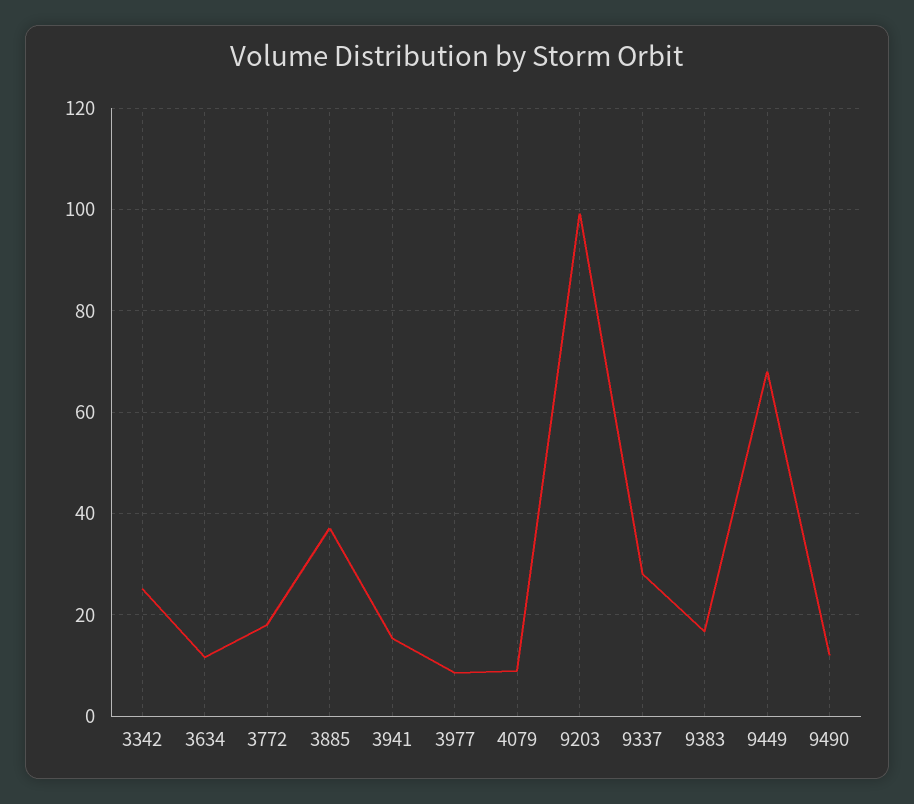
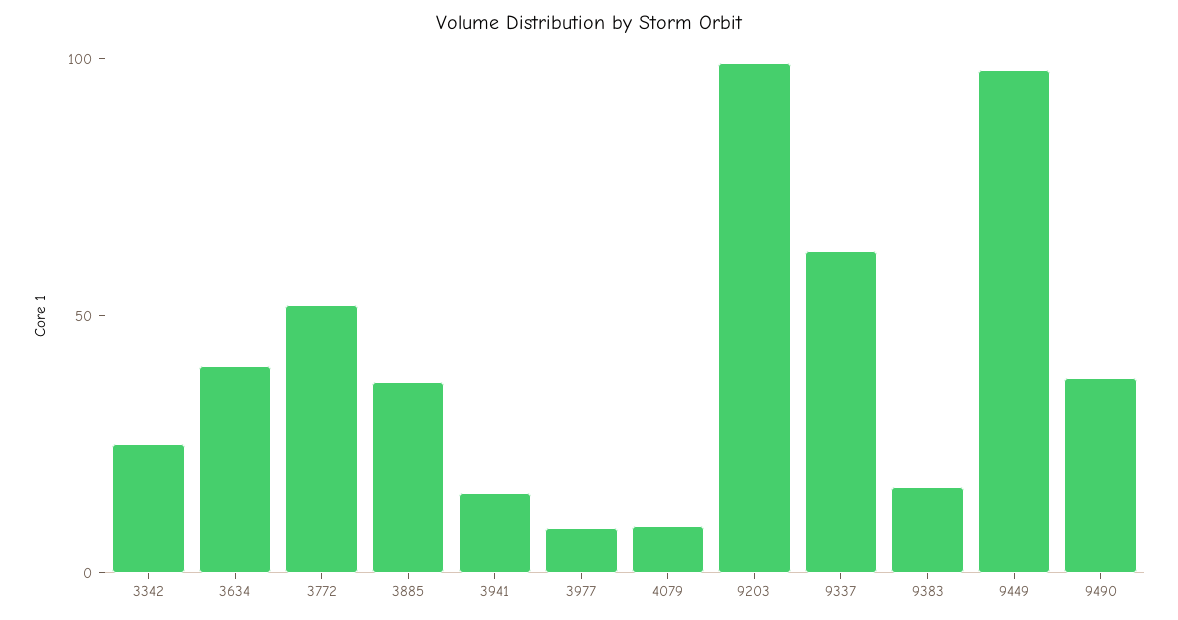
3634: 12 -> 40
3772: 18 -> 50
9337: 28 -> 60
9449: 68 -> 100
9490: 12 -> 40

